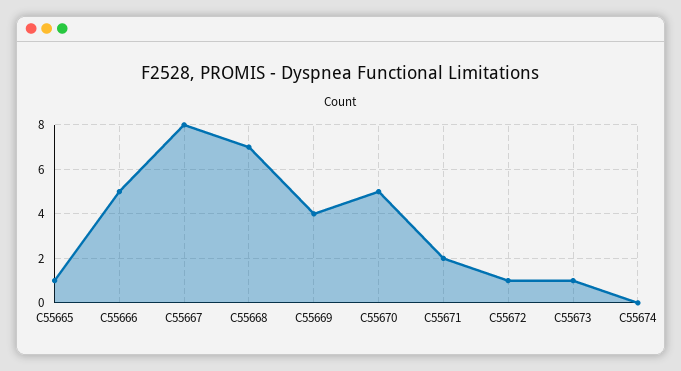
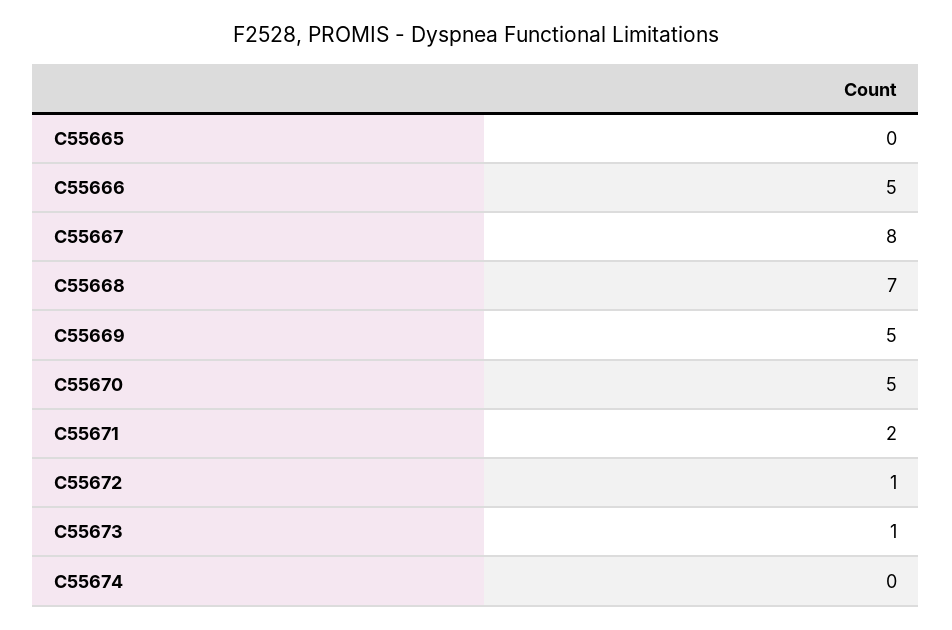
C55665: 1 -> 0
C55669: 4 -> 5

